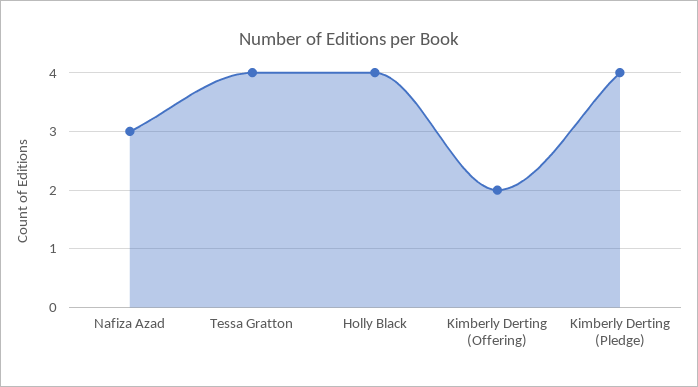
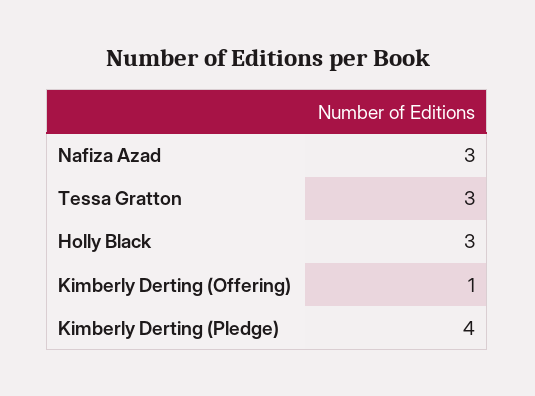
Tessa Gratton: 4 -> 3
Holly Black: 4 -> 3
Kimberly Derting (Offering): 2 -> 1

